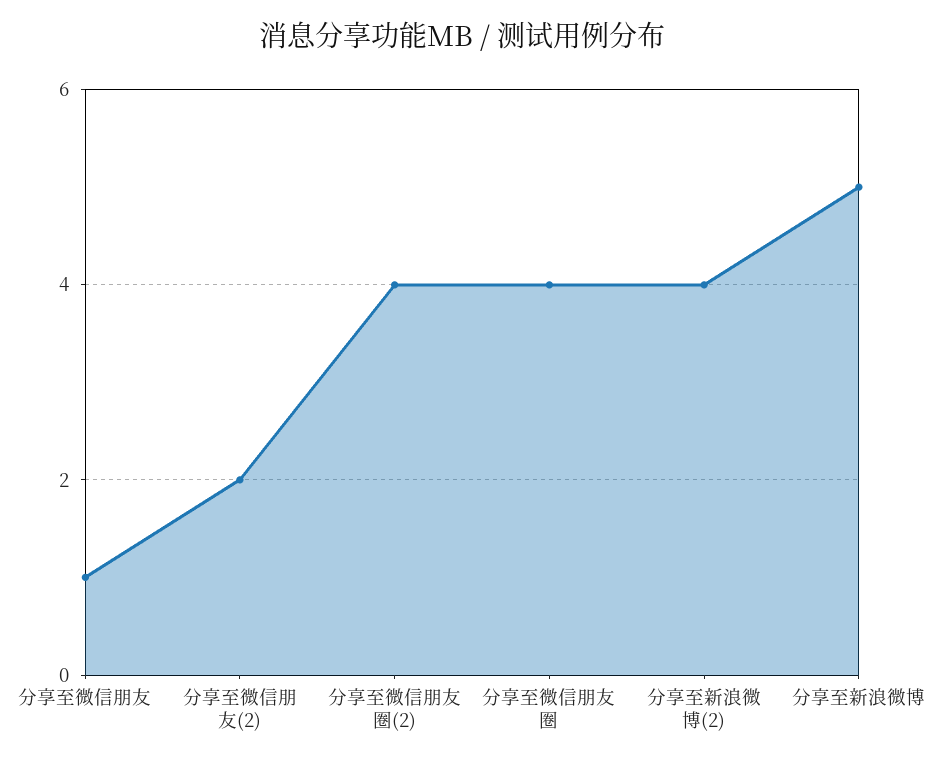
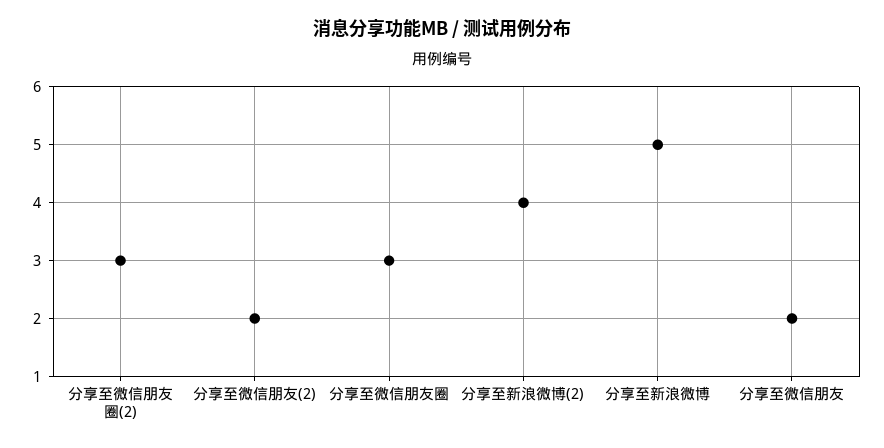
分享至微信朋友: 1 -> 2
分享至微信朋友圈(2): 4 -> 3
分享至微信朋友圈: 4 -> 3

